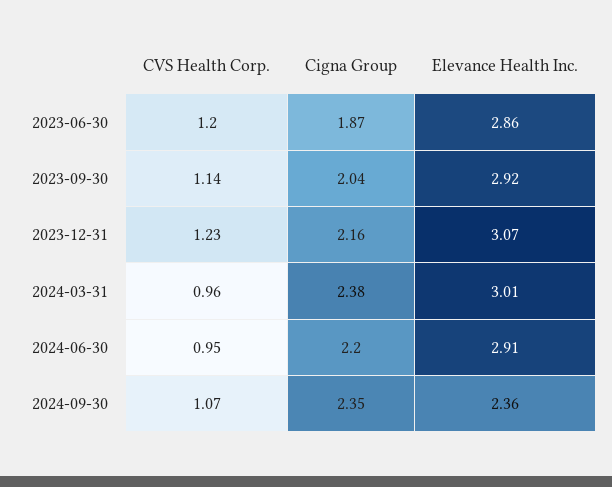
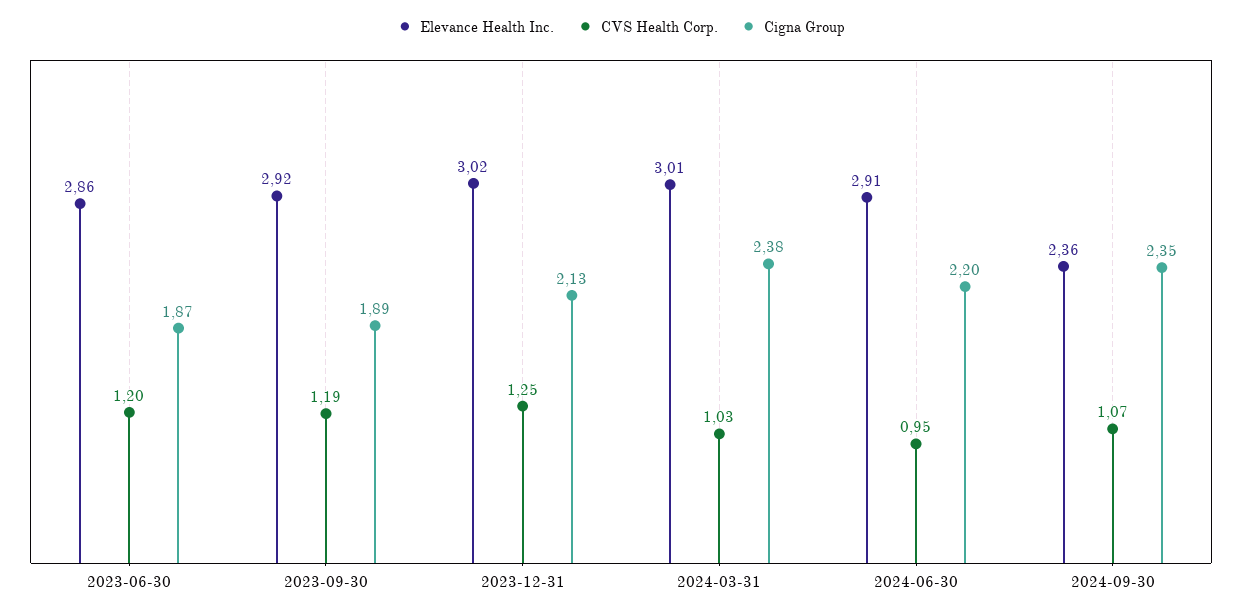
CVS Health Corp., 2023-09-30: 1.14 -> 1.19
Cigna Group, 2023-09-30: 2.04 -> 1.89
CVS Health Corp., 2023-12-31: 1.23 -> 1.25
Cigna Group, 2023-12-31: 2.16 -> 2.13
Elevance Health Inc., 2023-12-31: 3.07 -> 3.02
CVS Health Corp., 2024-03-31: 0.96 -> 1.03

